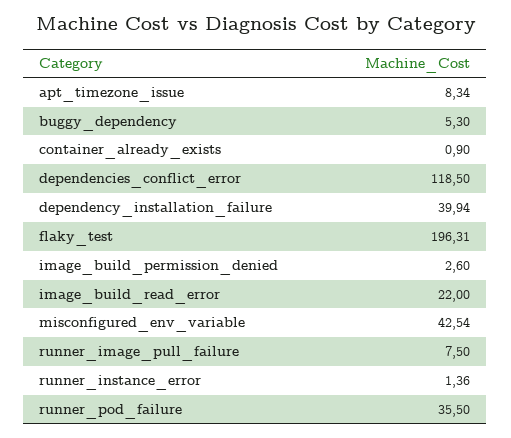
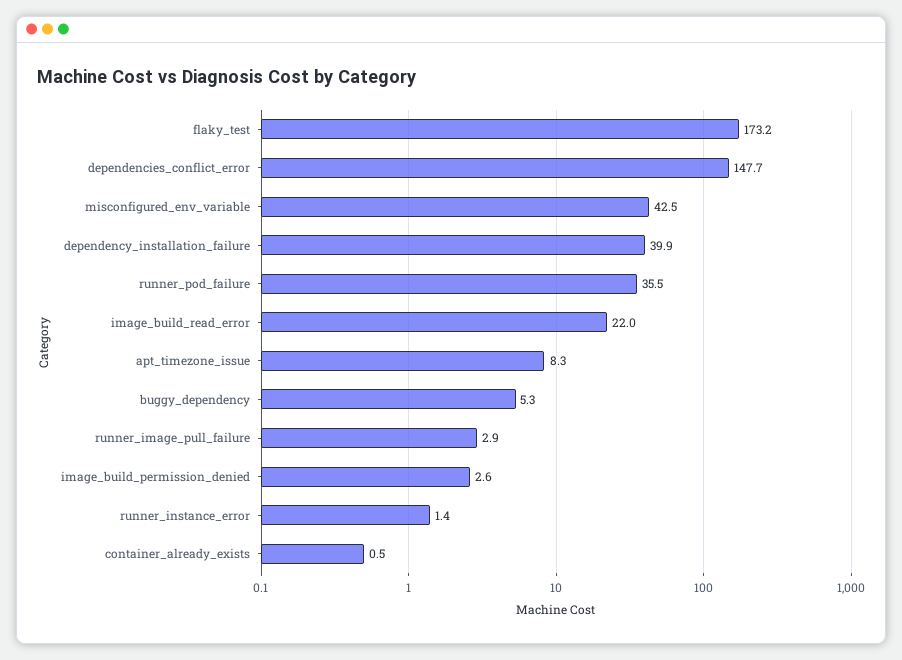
container_already_exists: 0.9 -> 0.5
dependencies_conflict_error: 118.5 -> 147.7
flaky_test: 196.31 -> 173.2
runner_image_pull_failure: 7.5 -> 2.9

